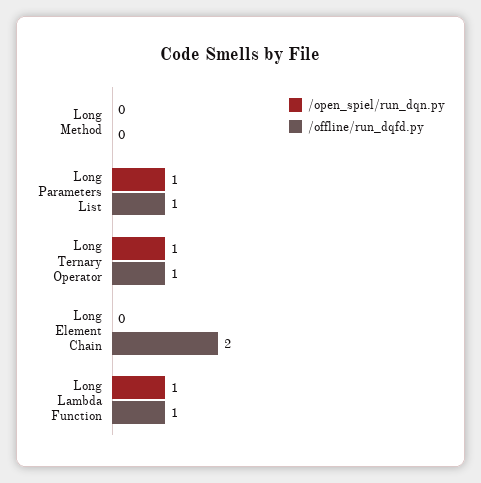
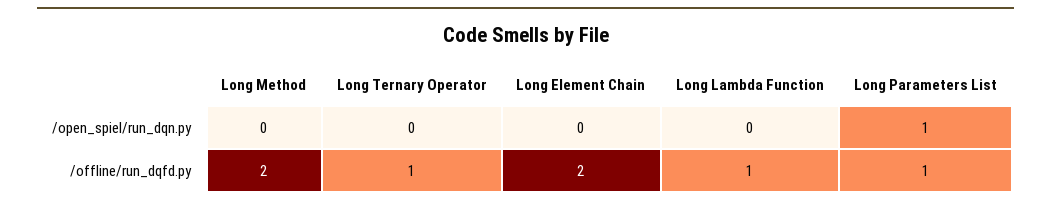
/offline/run_dqfd.py, Long Method: 0 -> 2
/open_spiel/run_dqn.py, Long Ternary Operator: 1 -> 0
/open_spiel/run_dqn.py, Long Lambda Function: 1 -> 0

